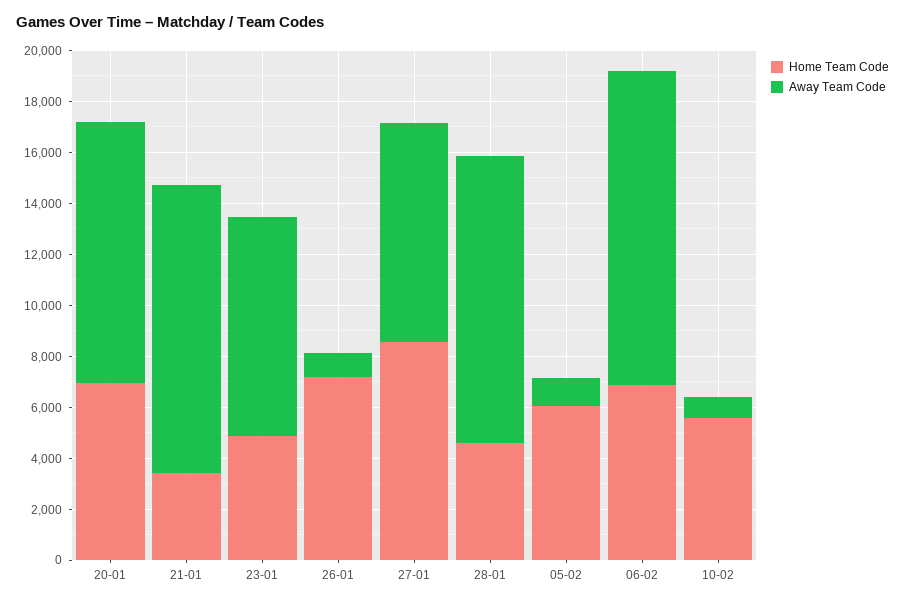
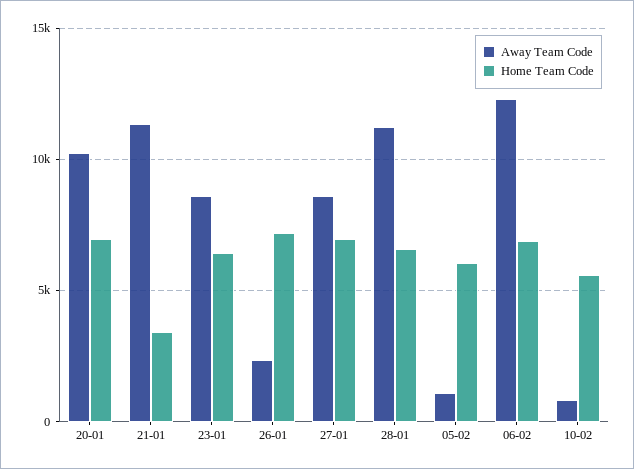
Home Team Code, 23-01: 5000 -> 6500
Away Team Code, 26-01: 1000 -> 2500
Home Team Code, 27-01: 8500 -> 7000
Home Team Code, 28-01: 4500 -> 6500

